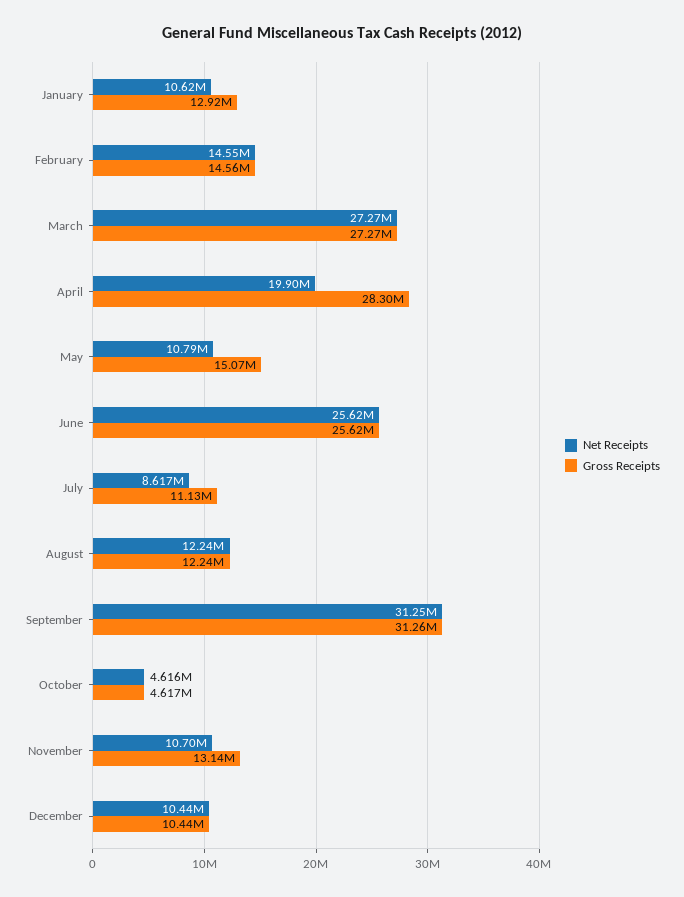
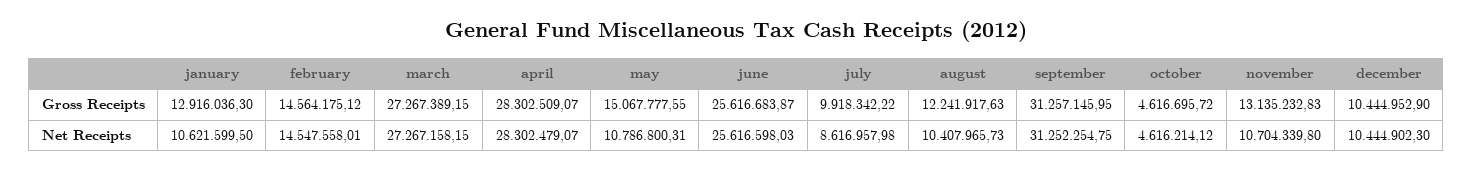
Net Receipts, April: 19900000 -> 28302479.07
Gross Receipts, July: 11130000 -> 9918342.22
Net Receipts, August: 12240000 -> 10407965.73

